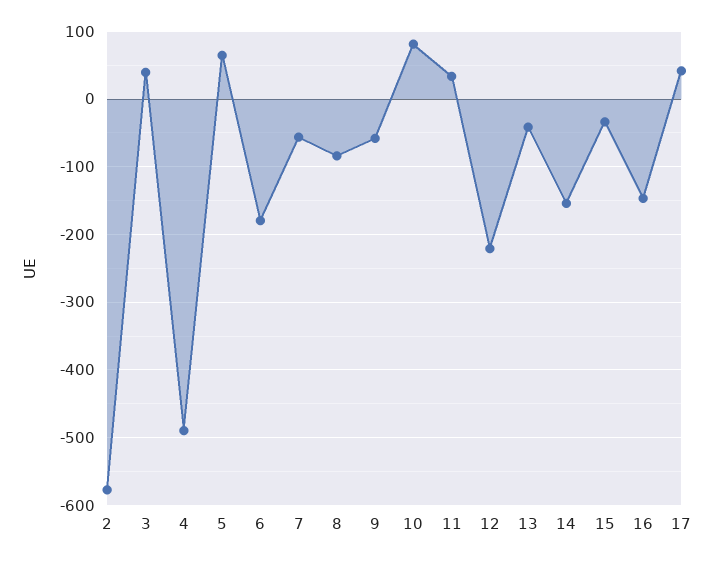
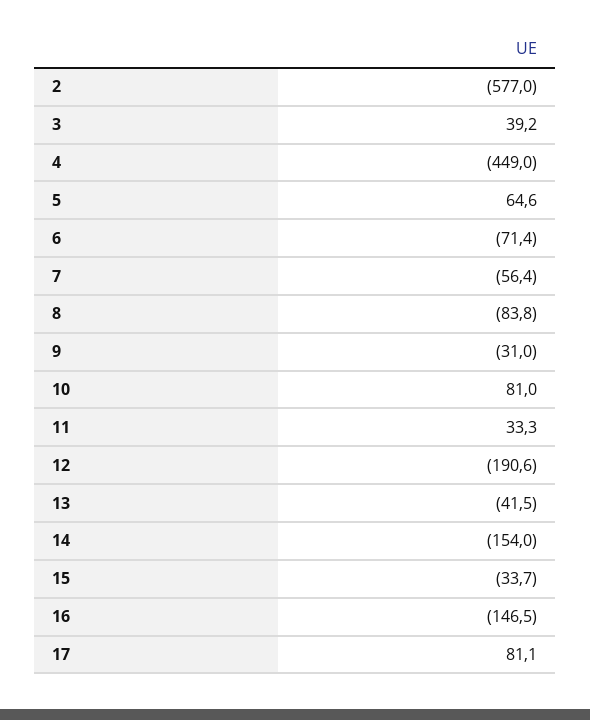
4: -490 -> -449
6: -180 -> -71.4
9: -60 -> -31
12: -220 -> -190.6
17: 40 -> 81.1

